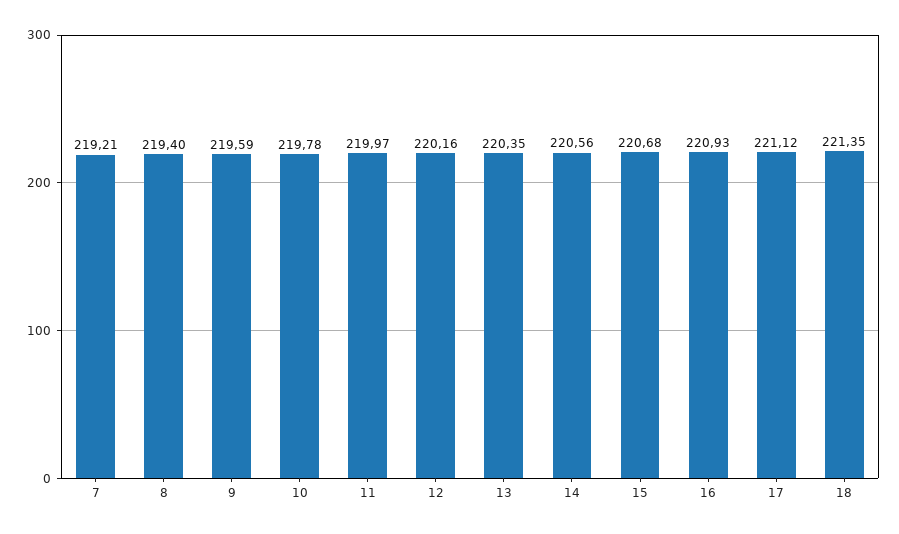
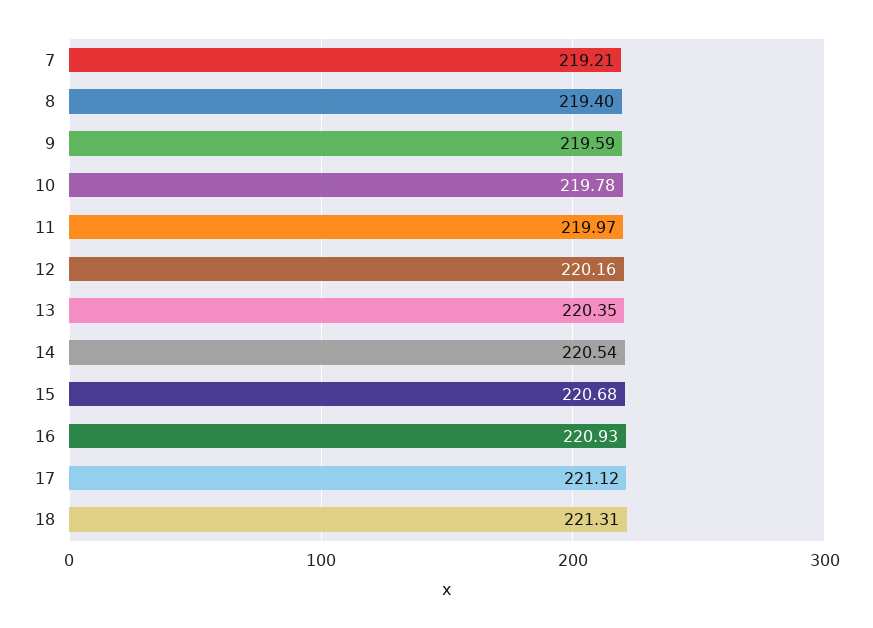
14: 220.56 -> 220.54
18: 221.35 -> 221.31

